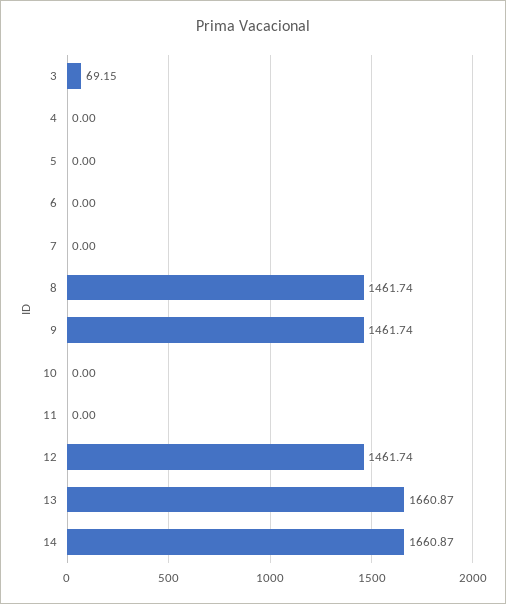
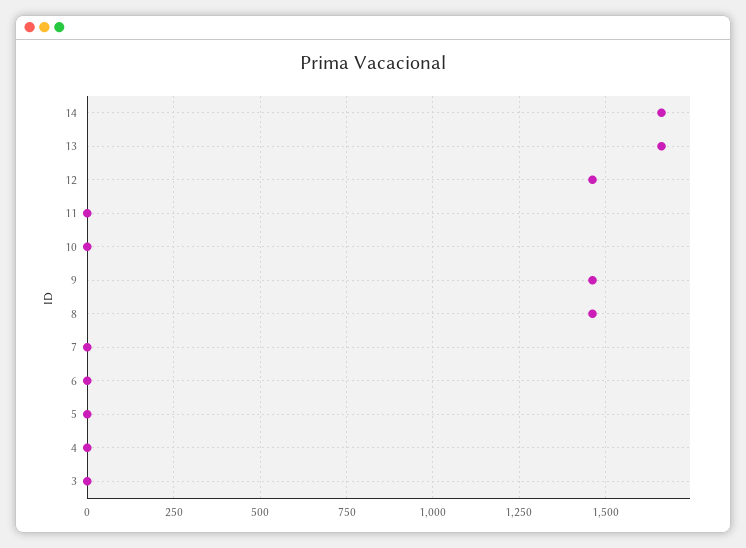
3: 69.15 -> 0

